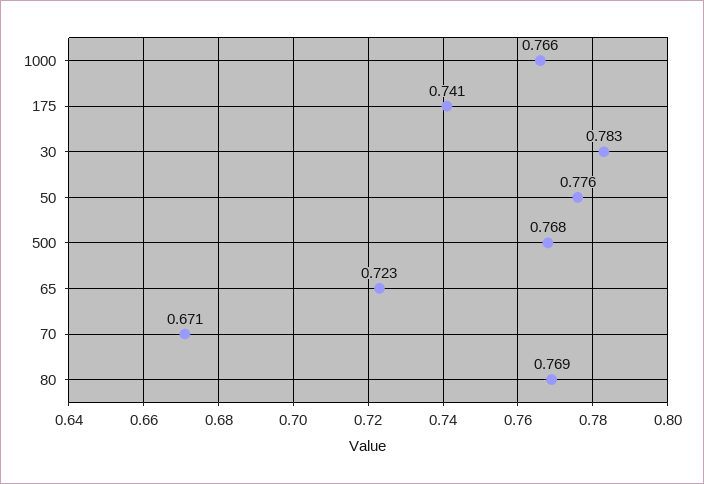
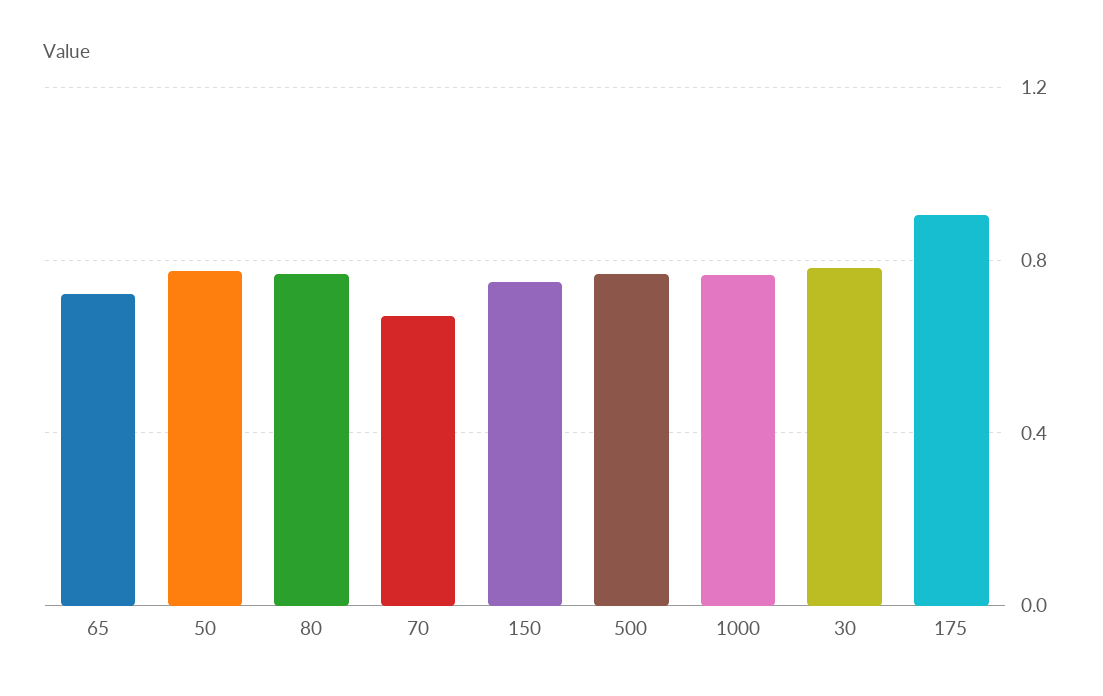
175: 0.741 -> 0.9
150: none -> 0.75

